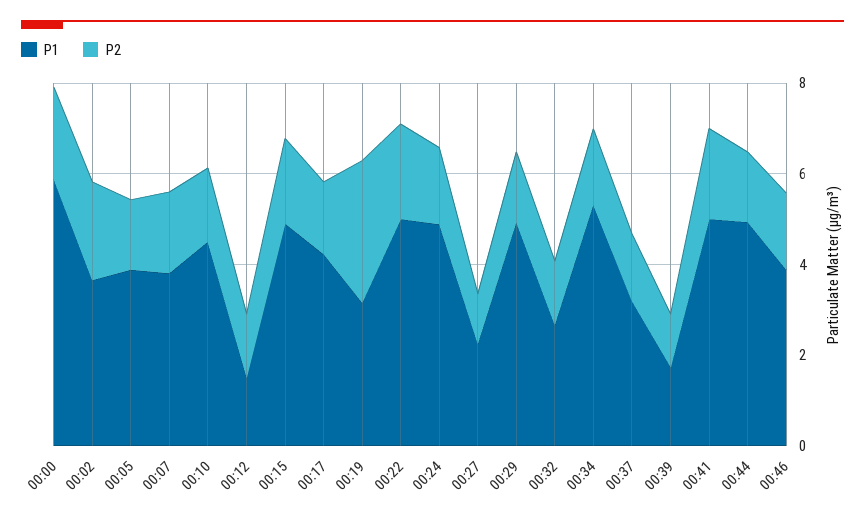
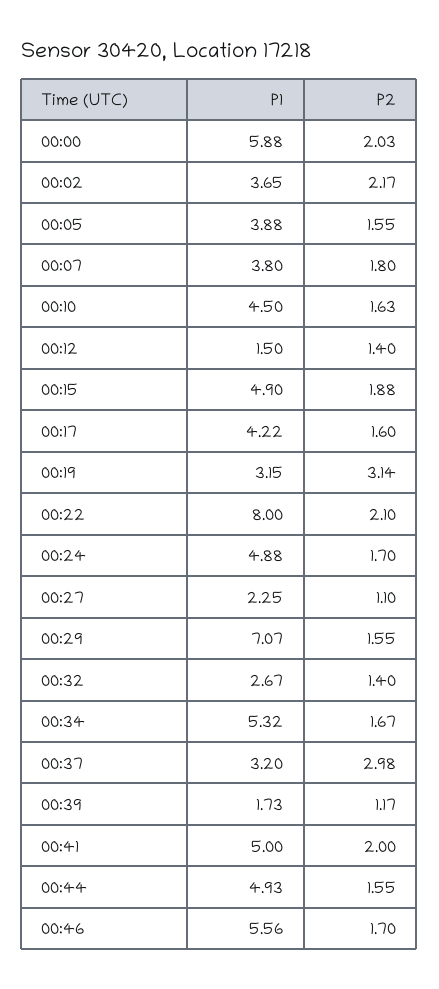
P1, 00:22: 5 -> 8
P1, 00:29: 5 -> 7.07
P2, 00:37: 1.5 -> 2.98
P1, 00:46: 4 -> 5.56

